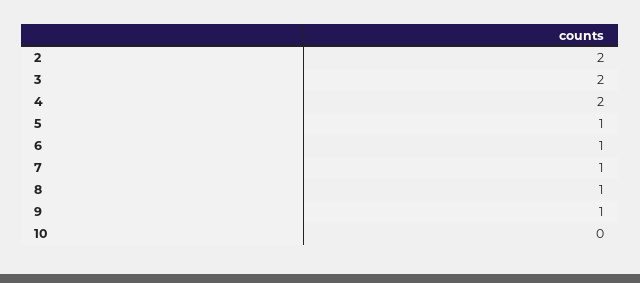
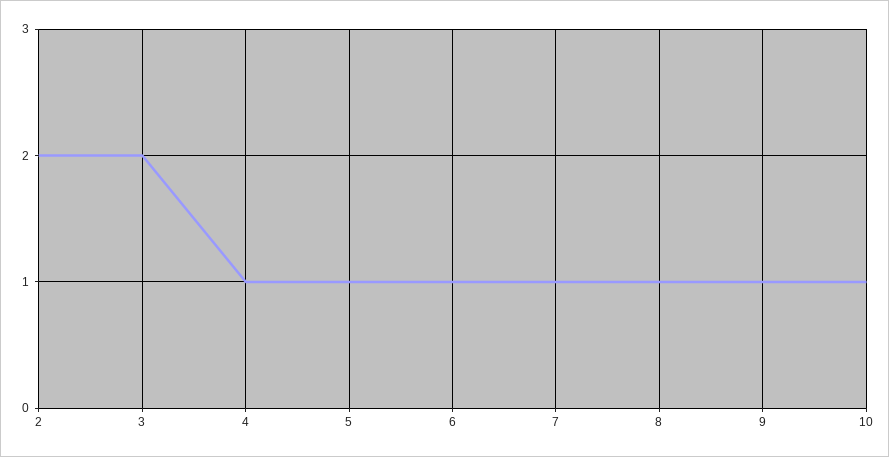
4: 2 -> 1
10: 0 -> 1

